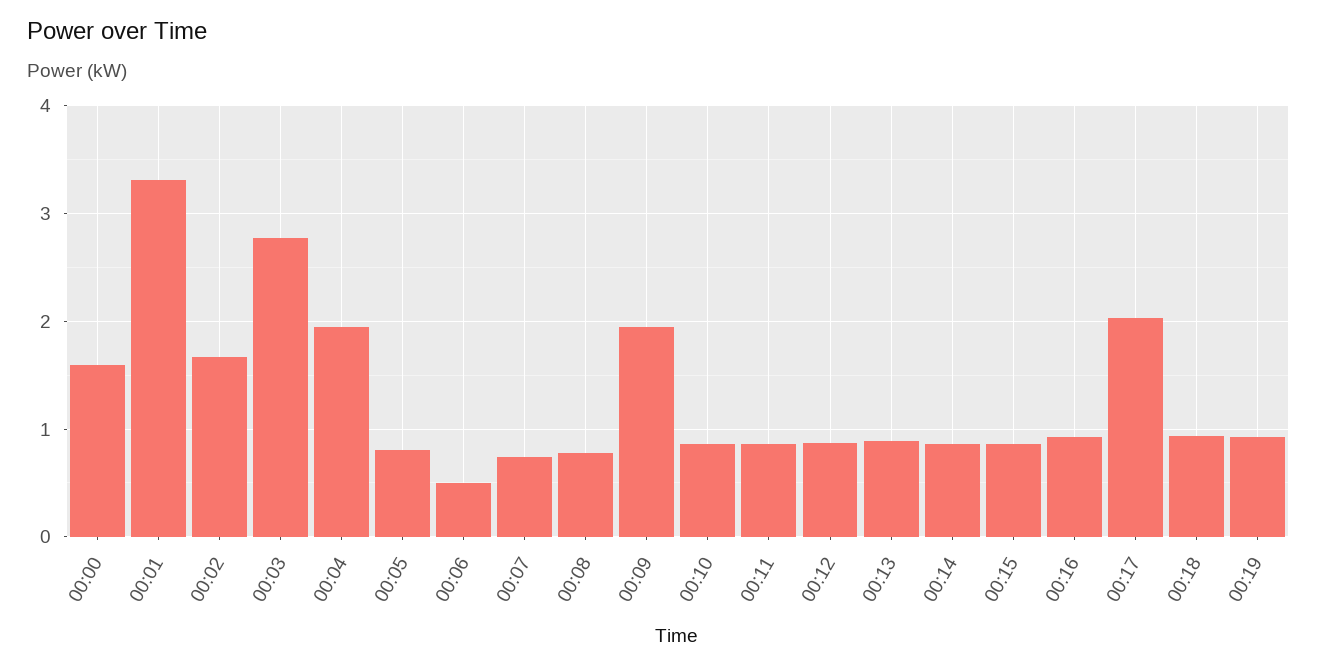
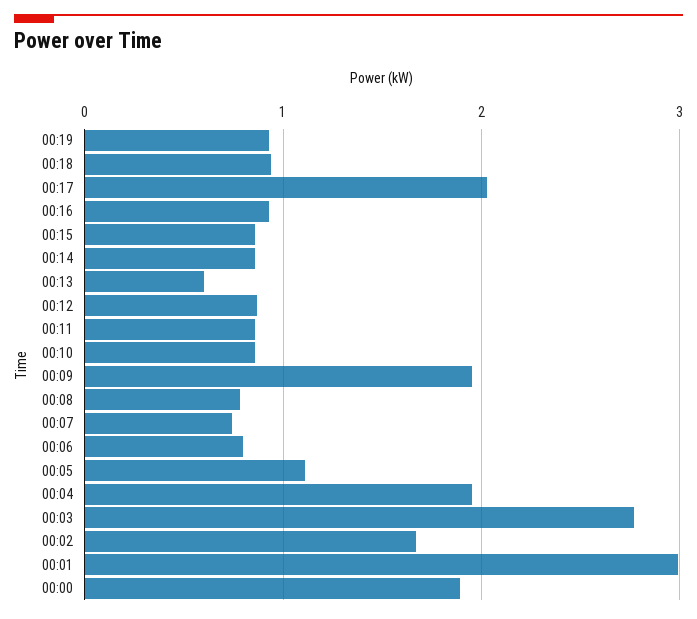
00:00: 1.6 -> 1.9
00:01: 3.3 -> 3
00:05: 0.8 -> 1.1
00:06: 0.5 -> 0.8
00:13: 0.9 -> 0.6

